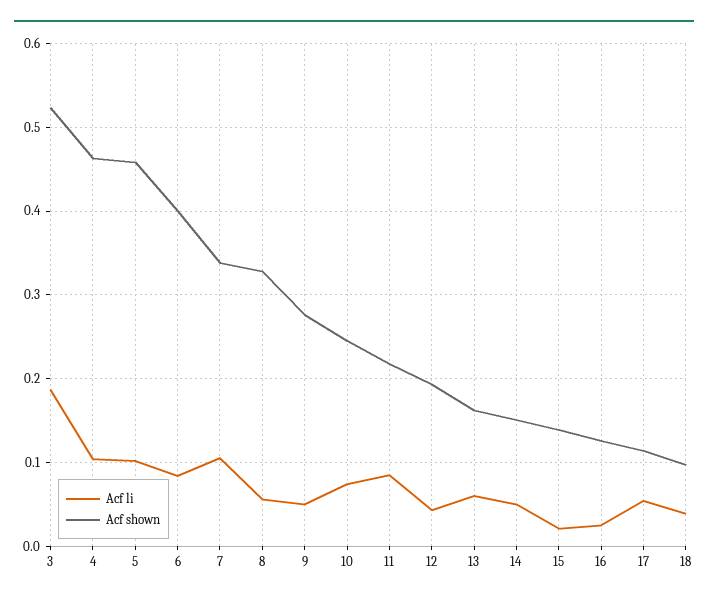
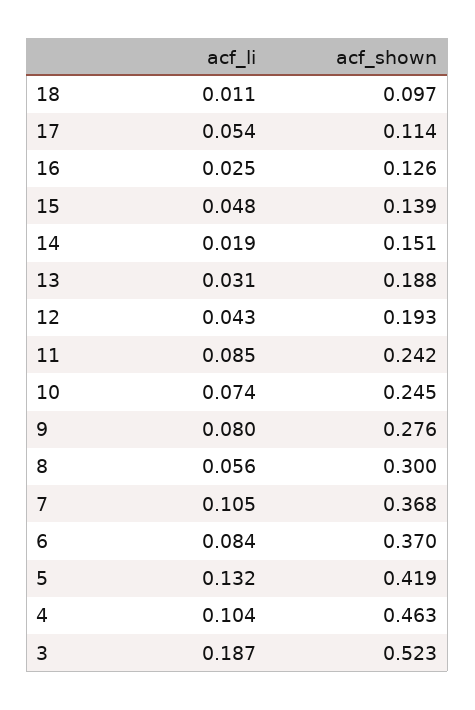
Acf li, 5: 0.1 -> 0.132
Acf shown, 5: 0.46 -> 0.419
Acf shown, 6: 0.4 -> 0.37
Acf shown, 7: 0.34 -> 0.368
Acf shown, 8: 0.33 -> 0.3
Acf li, 9: 0.05 -> 0.08
Acf shown, 11: 0.22 -> 0.242
Acf li, 13: 0.06 -> 0.031
Acf shown, 13: 0.16 -> 0.188
Acf li, 14: 0.05 -> 0.019
Acf li, 15: 0.02 -> 0.048
Acf li, 18: 0.04 -> 0.011

